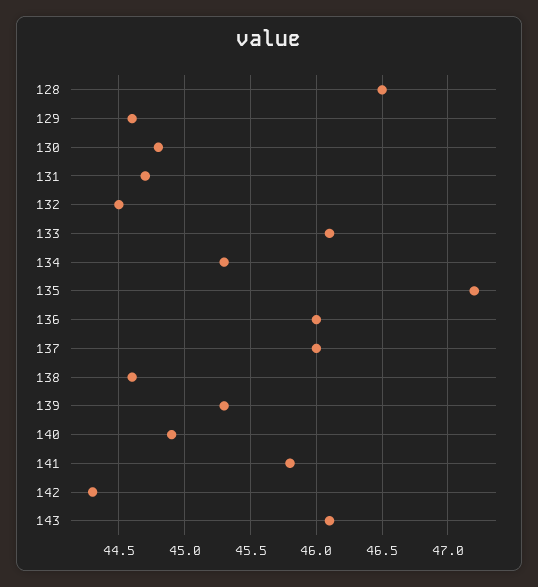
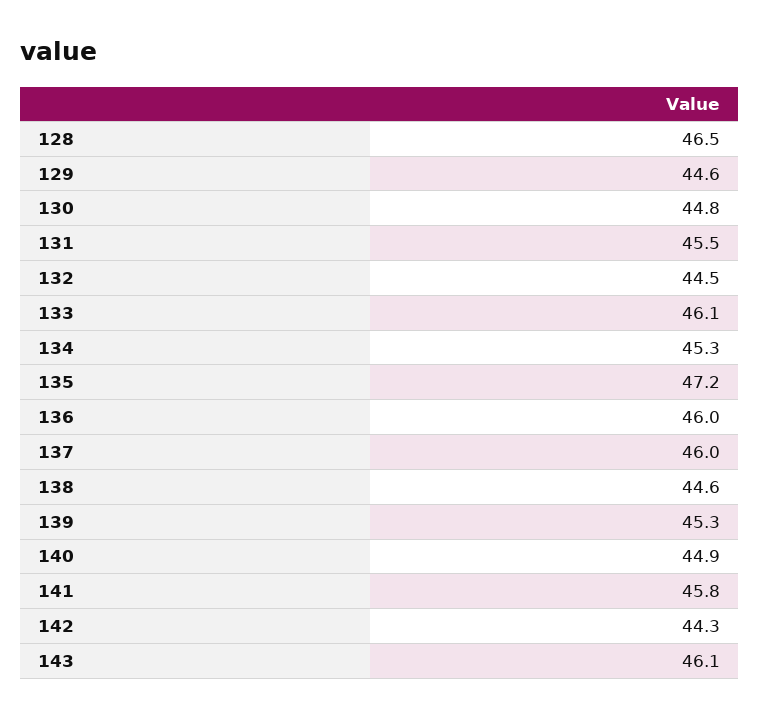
131: 44.7 -> 45.5

